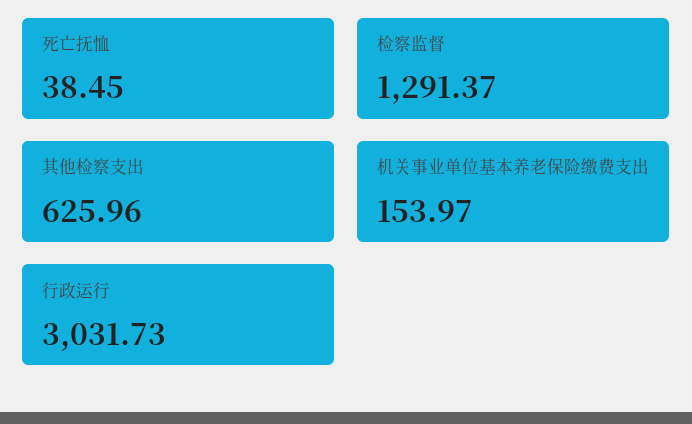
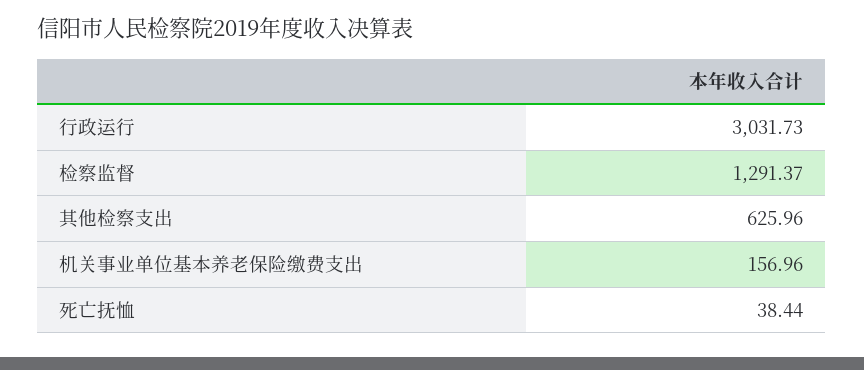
死亡抚恤: 38.45 -> 38.44
机关事业单位基本养老保险缴费支出: 153.97 -> 156.96

